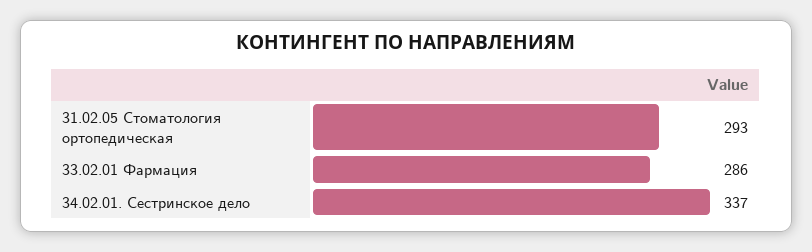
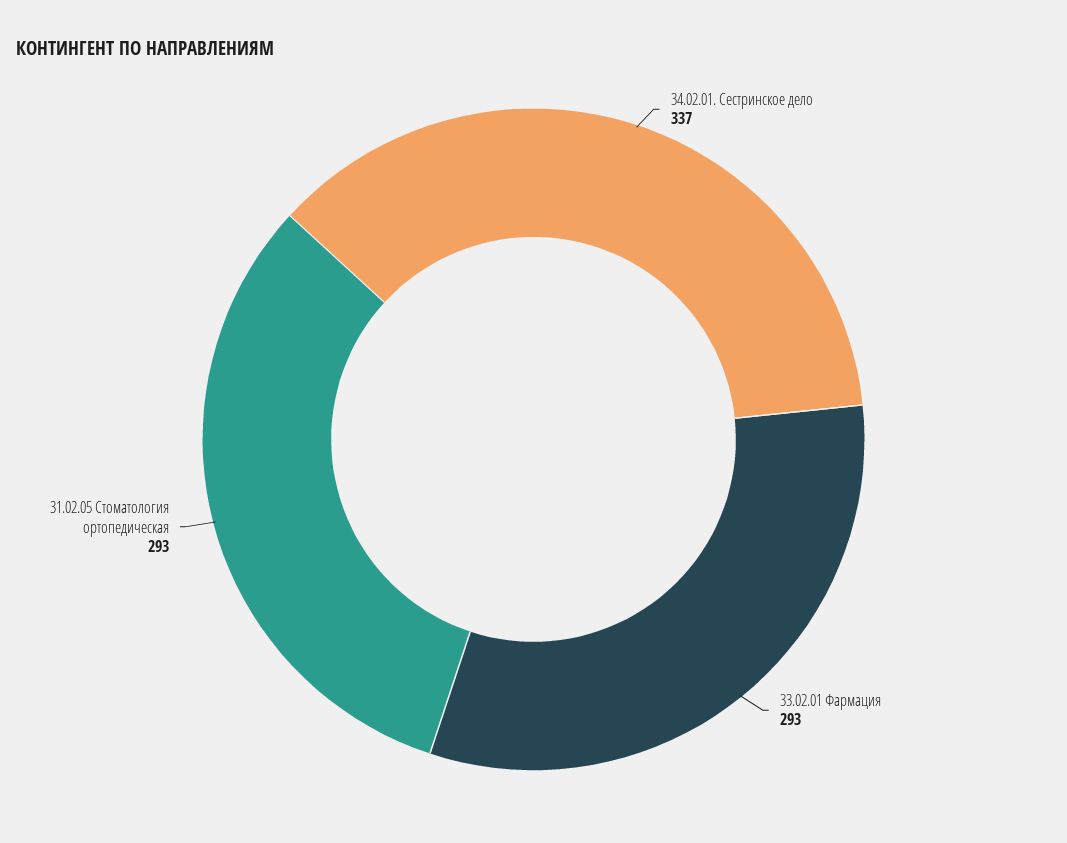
33.02.01 Фармация: 286 -> 293

